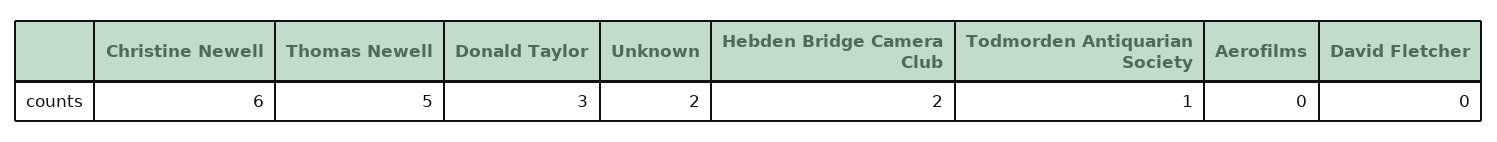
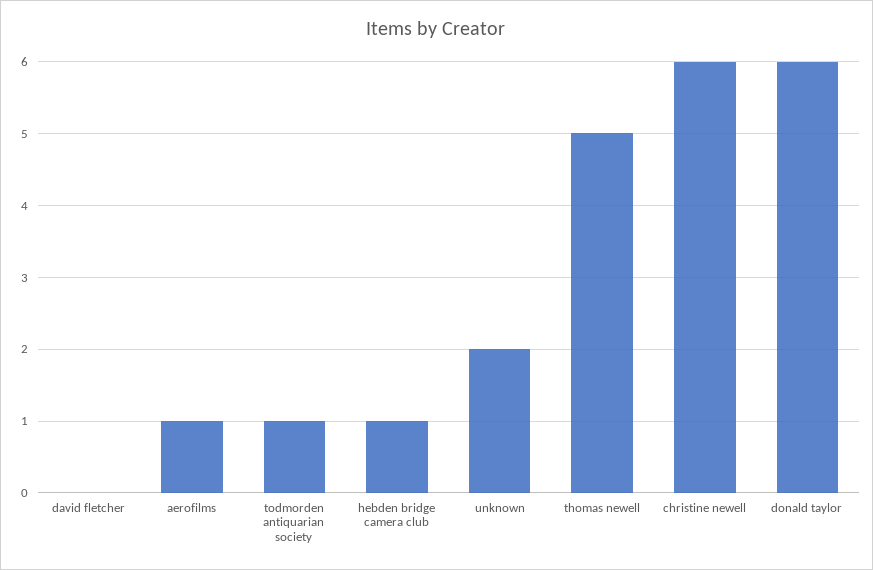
Donald Taylor: 3 -> 6
Hebden Bridge Camera Club: 2 -> 1
Aerofilms: 0 -> 1

